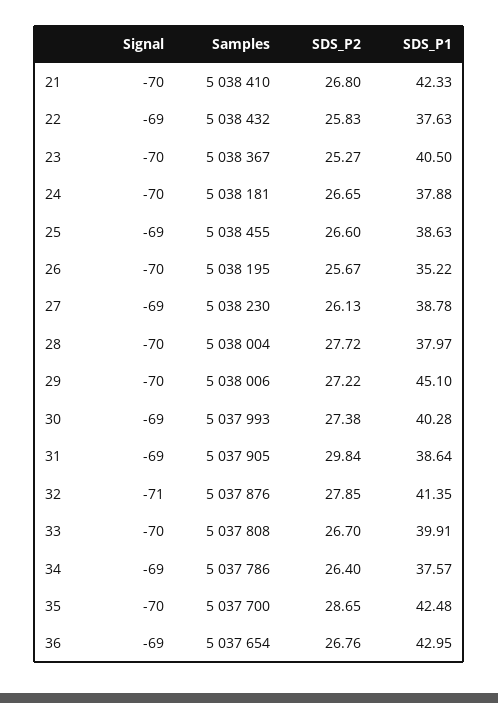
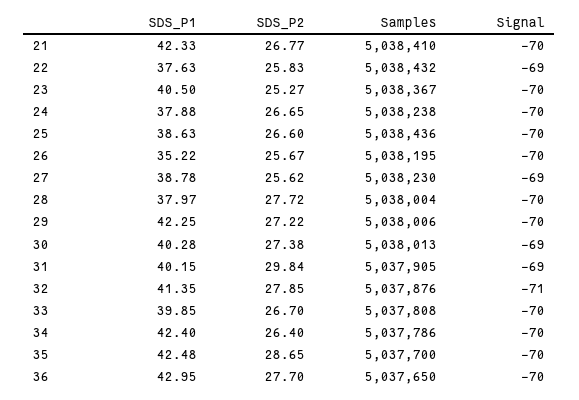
SDS_P2, 21: 26.8 -> 26.77
Samples, 24: 5038181 -> 5038238
Signal, 25: -69 -> -70
Samples, 25: 5038455 -> 5038436
SDS_P2, 27: 26.13 -> 25.62
SDS_P1, 29: 45.1 -> 42.25
Samples, 30: 5037993 -> 5038013
SDS_P1, 31: 38.64 -> 40.15
SDS_P1, 33: 39.91 -> 39.85
Signal, 34: -69 -> -70
SDS_P1, 34: 37.57 -> 42.4
Signal, 36: -69 -> -70
Samples, 36: 5037654 -> 5037650
SDS_P2, 36: 26.76 -> 27.7

